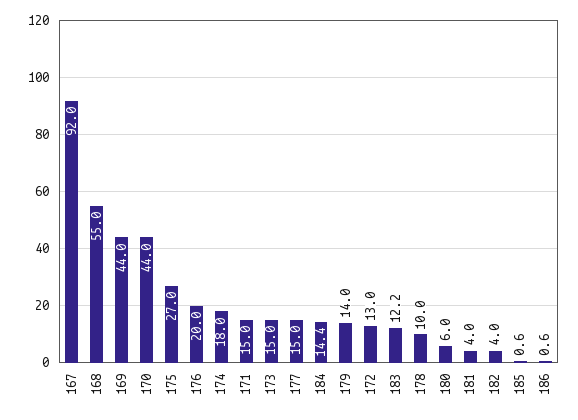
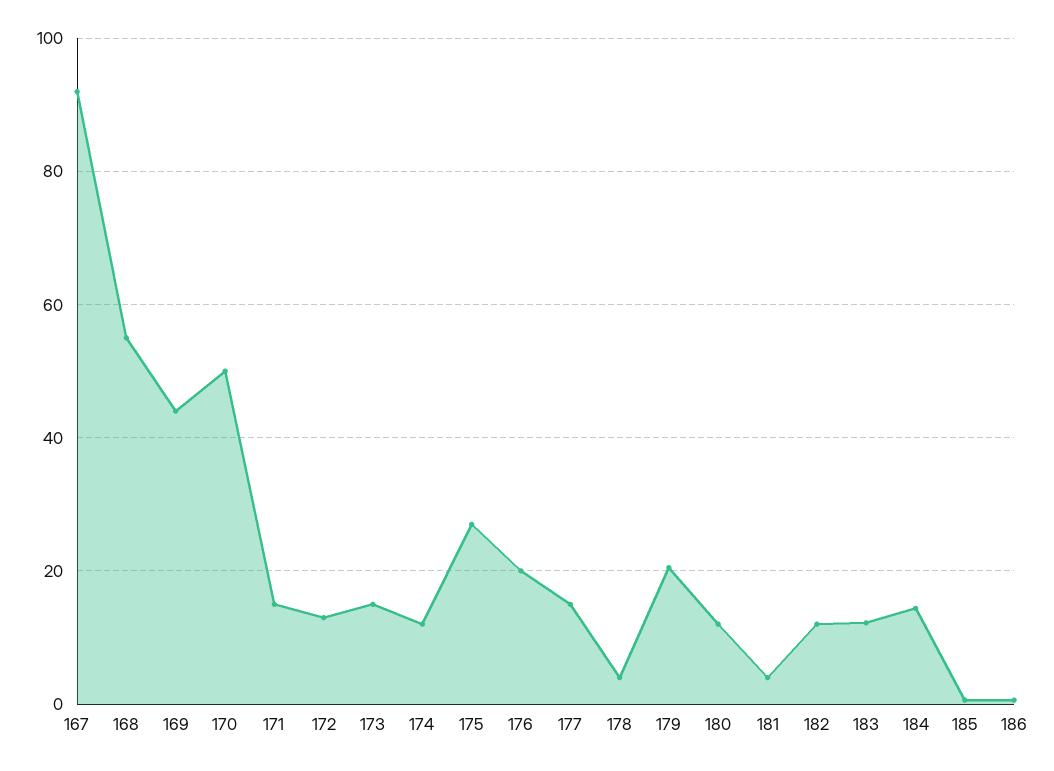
170: 44 -> 50
174: 18 -> 12
179: 14 -> 20
178: 10 -> 4
180: 6 -> 12
182: 4 -> 12

